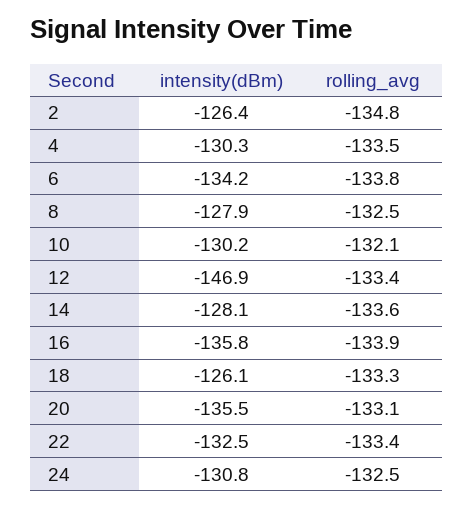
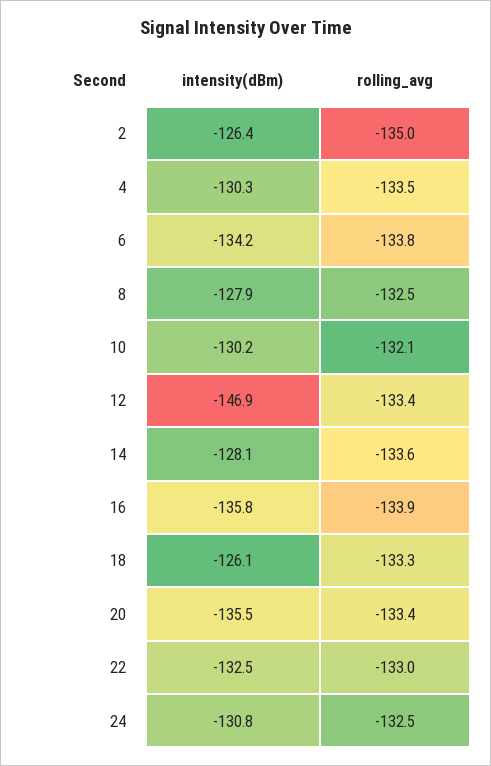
rolling_avg, 2: -134.8 -> -135
rolling_avg, 20: -133.1 -> -133.4
rolling_avg, 22: -133.4 -> -133

